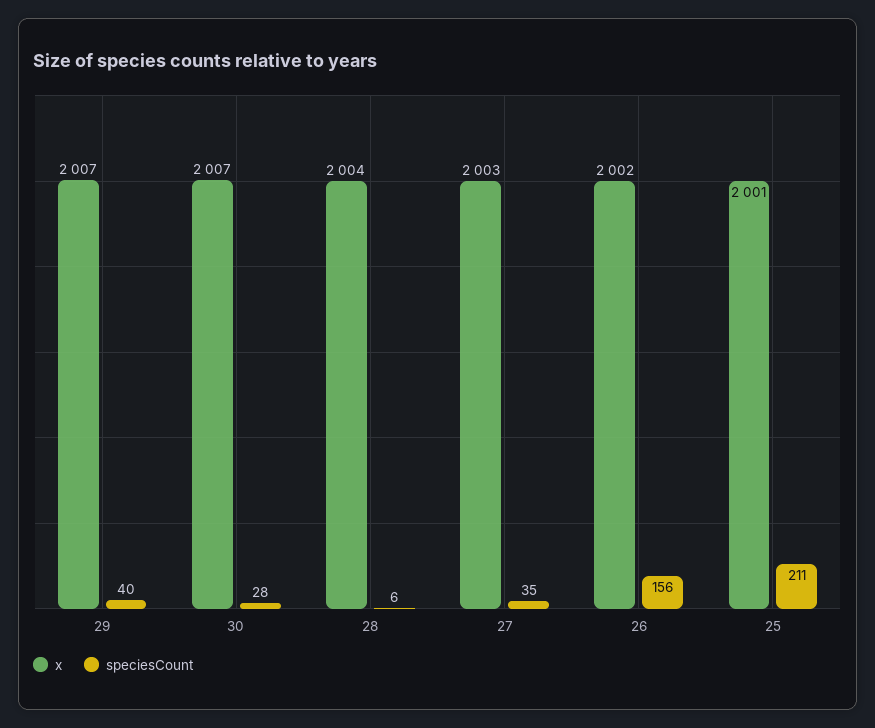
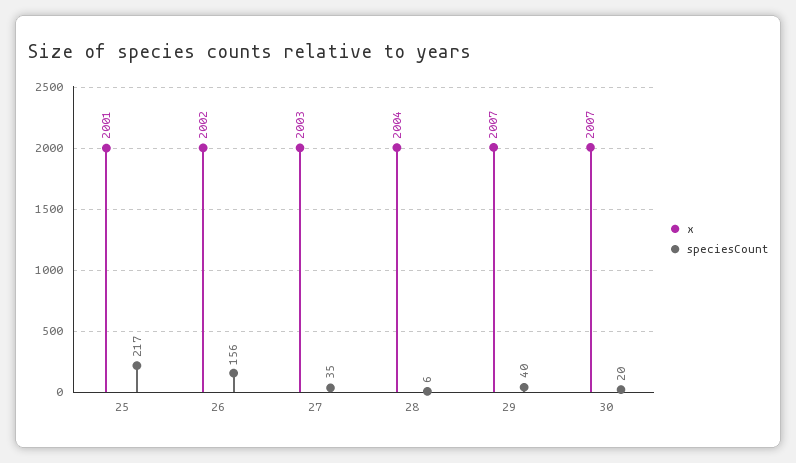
speciesCount, 30: 28 -> 20
speciesCount, 25: 211 -> 217

